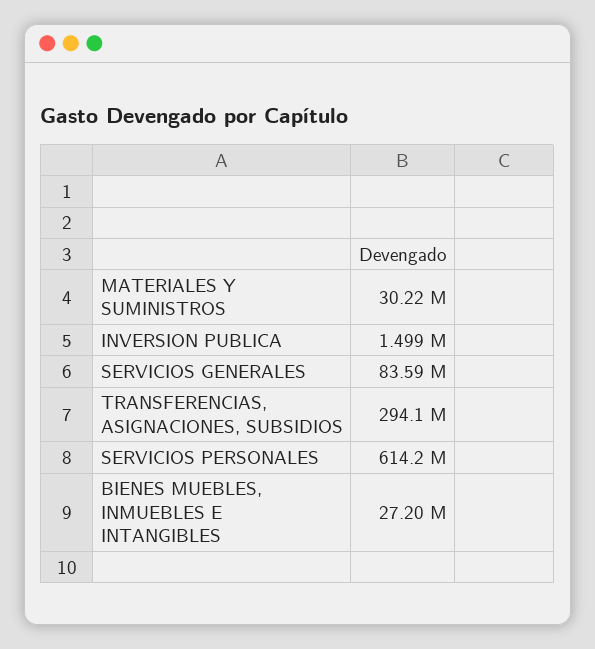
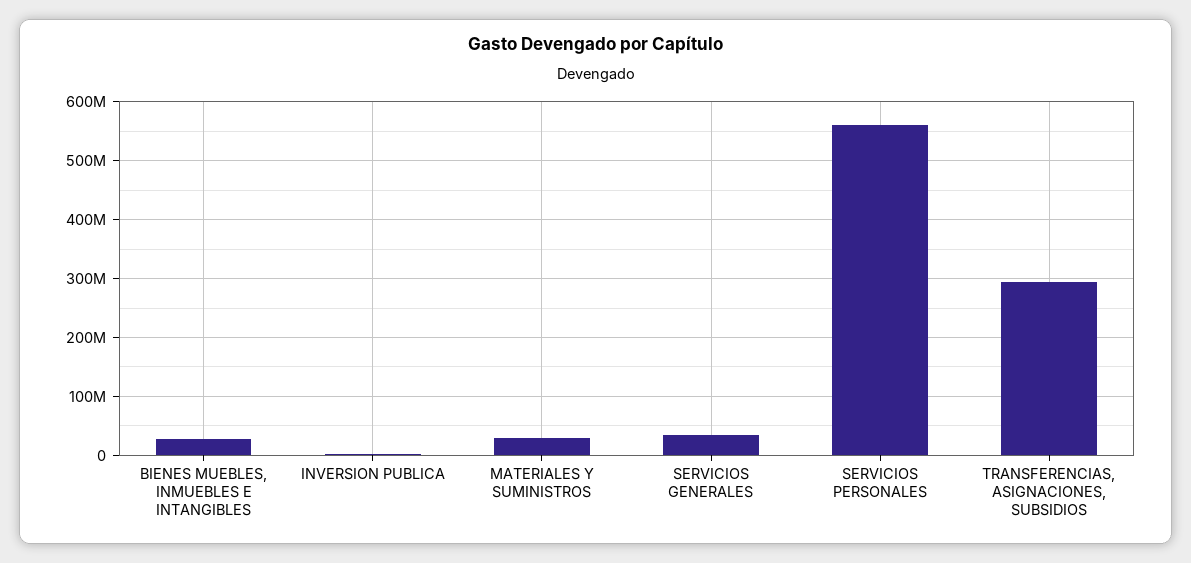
SERVICIOS GENERALES: 83590000 -> 40000000
SERVICIOS PERSONALES: 614200000 -> 560000000

